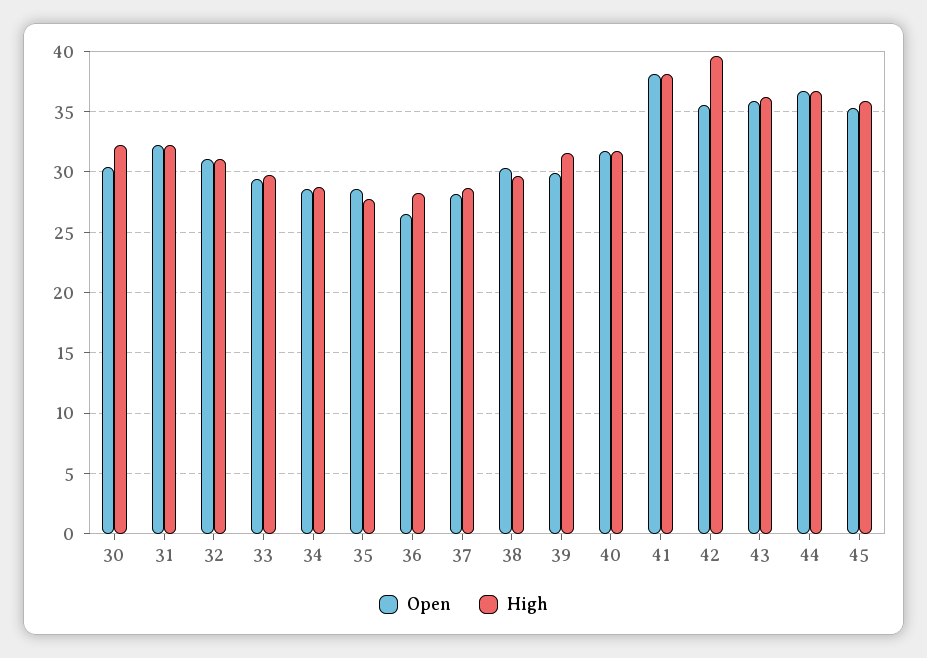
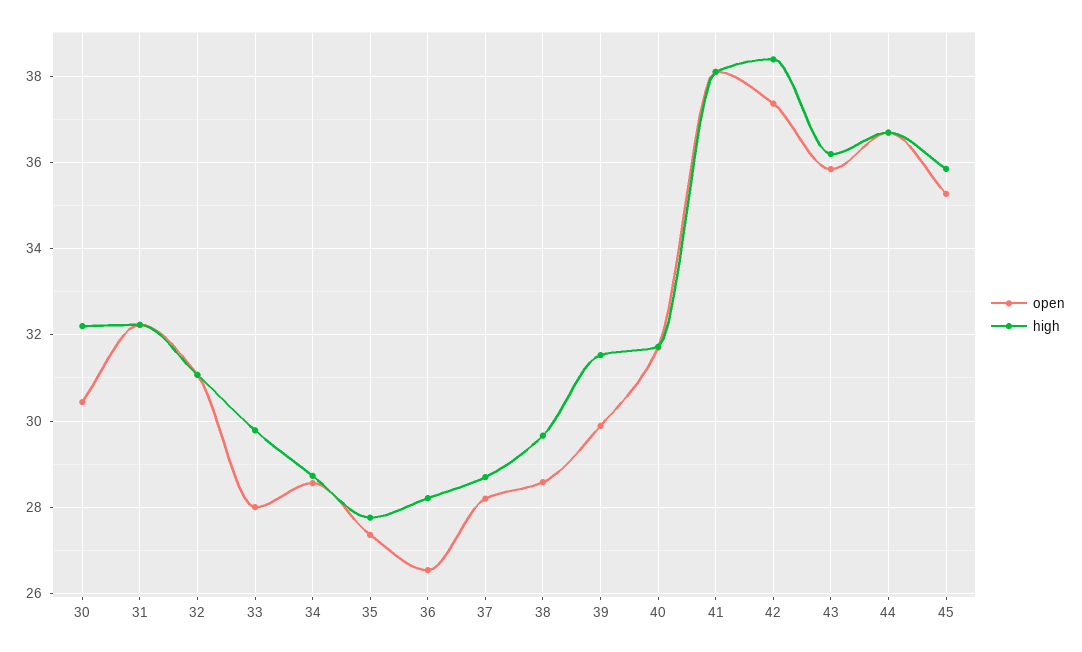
Open, 33: 29.5 -> 28
Open, 35: 28.5 -> 27.4
Open, 38: 30.5 -> 28.6
Open, 42: 35.5 -> 37.4
High, 42: 39.5 -> 38.4

